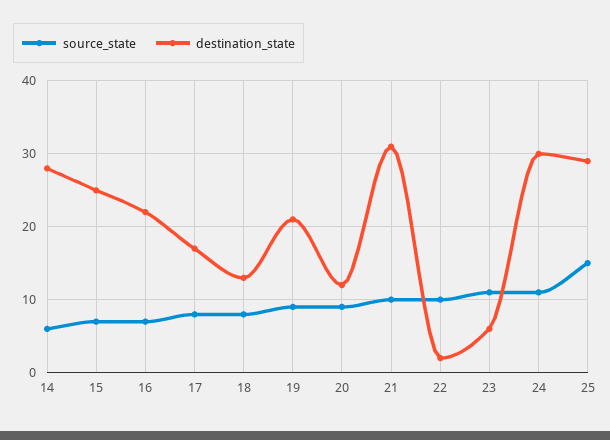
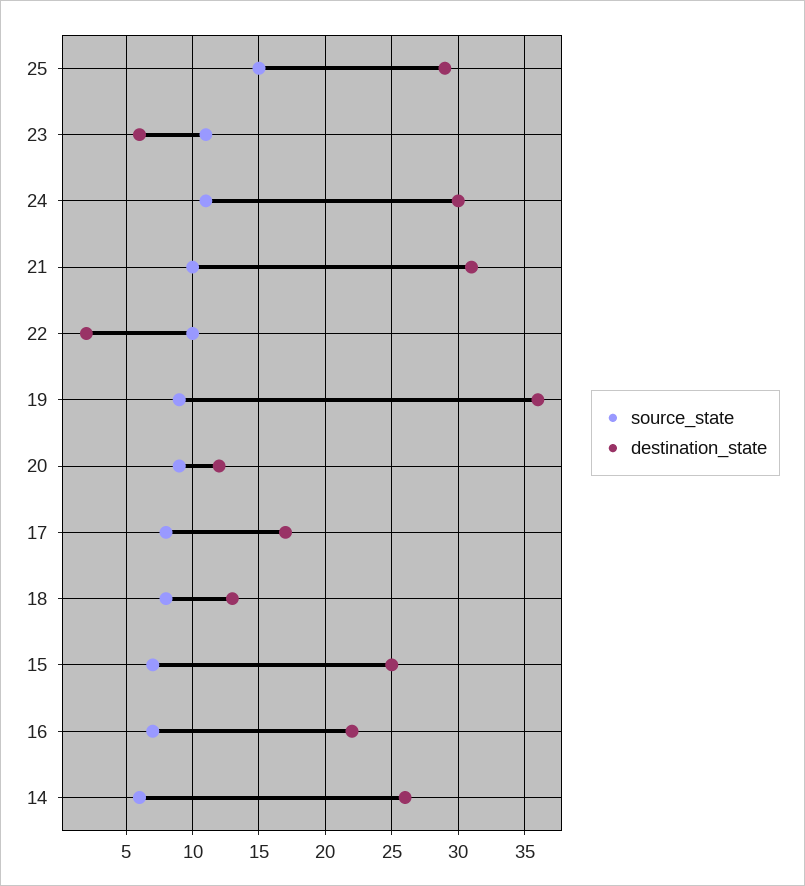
destination_state, 14: 28 -> 26
destination_state, 19: 21 -> 36

